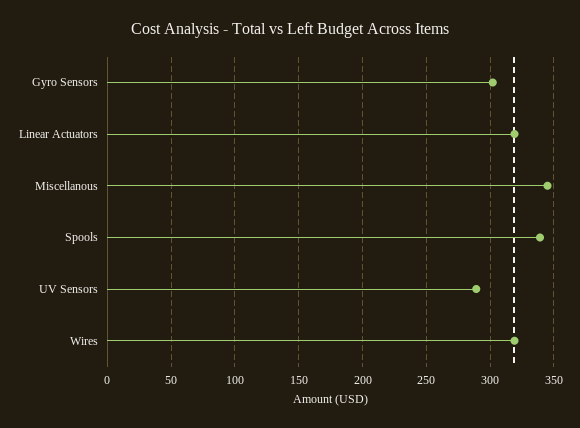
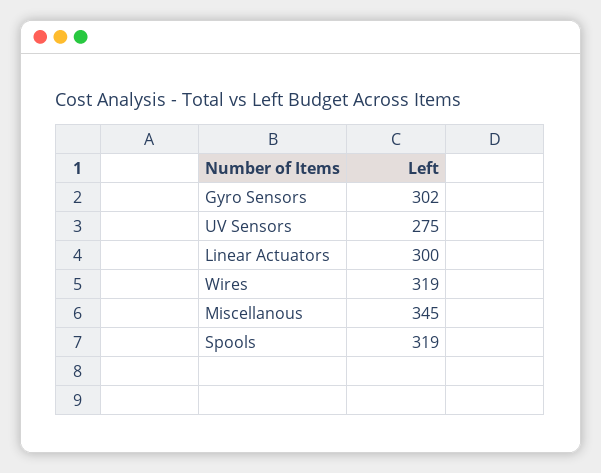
Linear Actuators: 320 -> 300
Spools: 340 -> 319
UV Sensors: 290 -> 275

